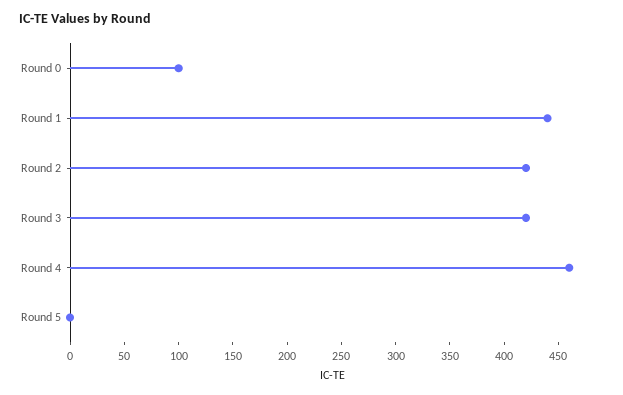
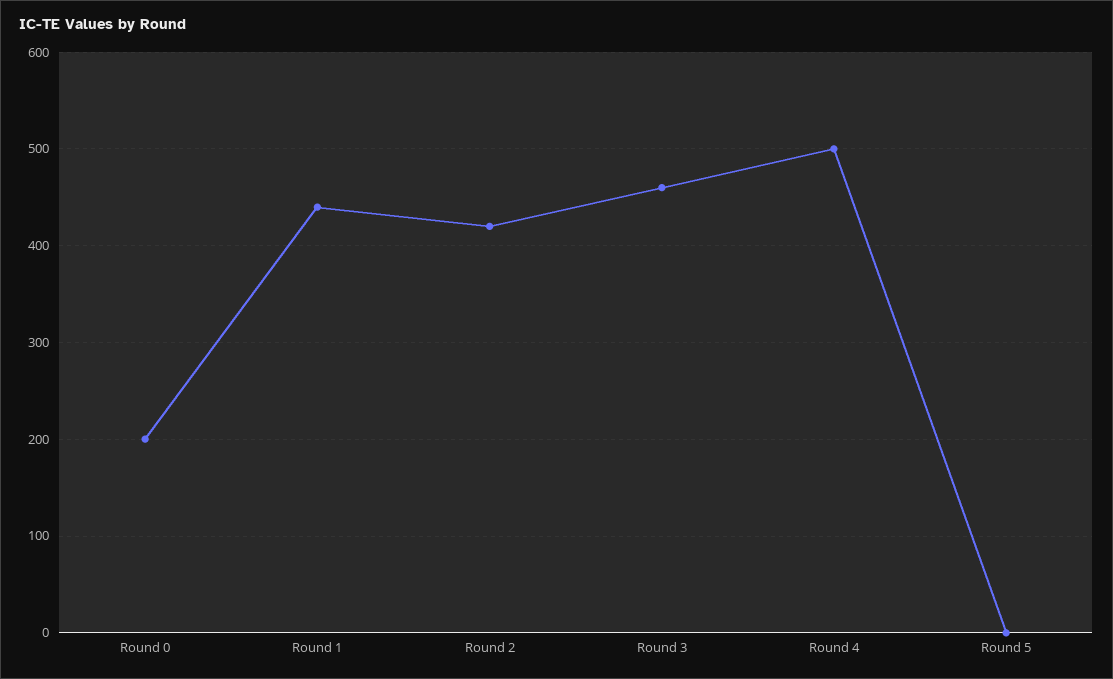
Round 0: 100 -> 200
Round 3: 420 -> 460
Round 4: 460 -> 500

